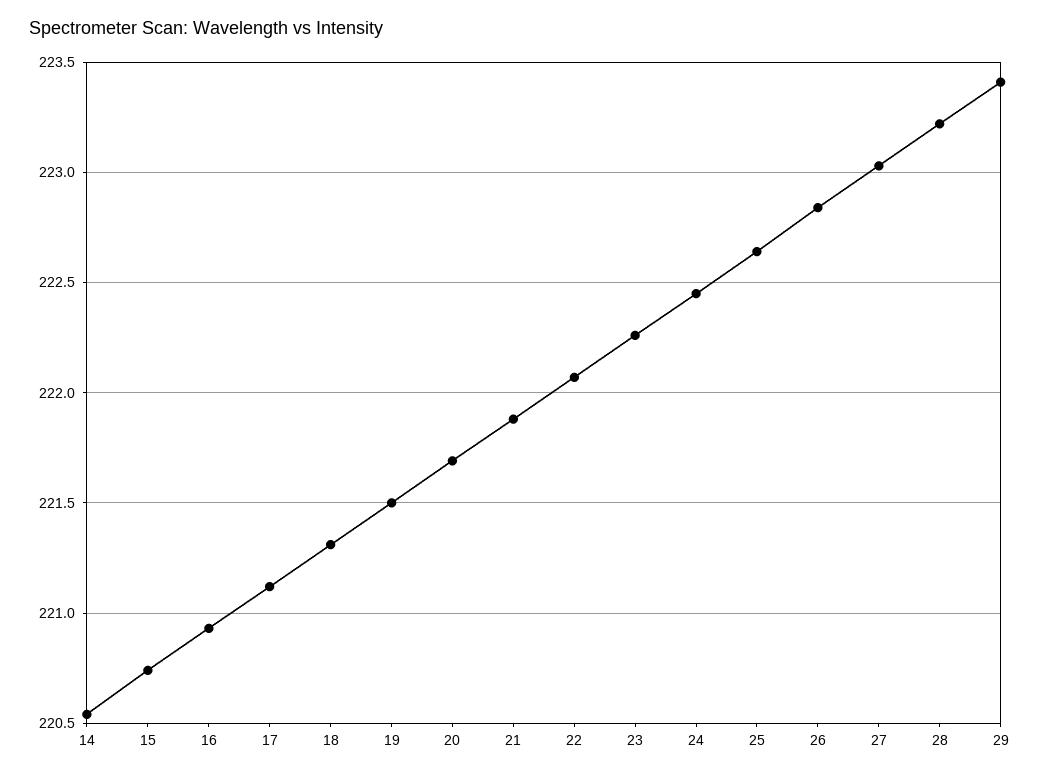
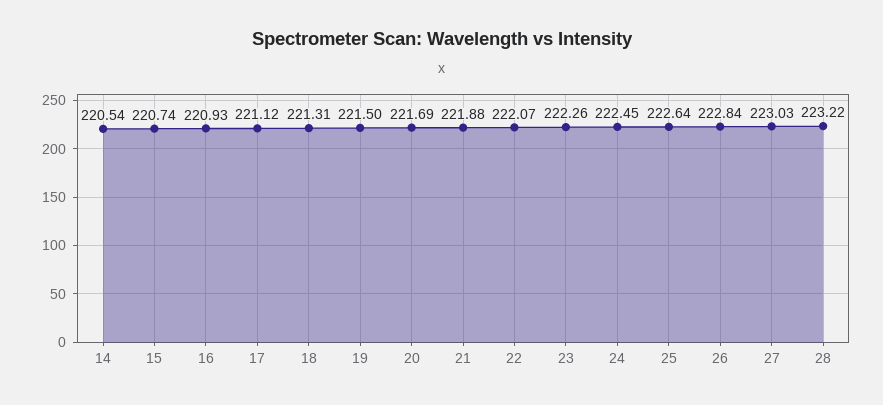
29: 223.4 -> none

